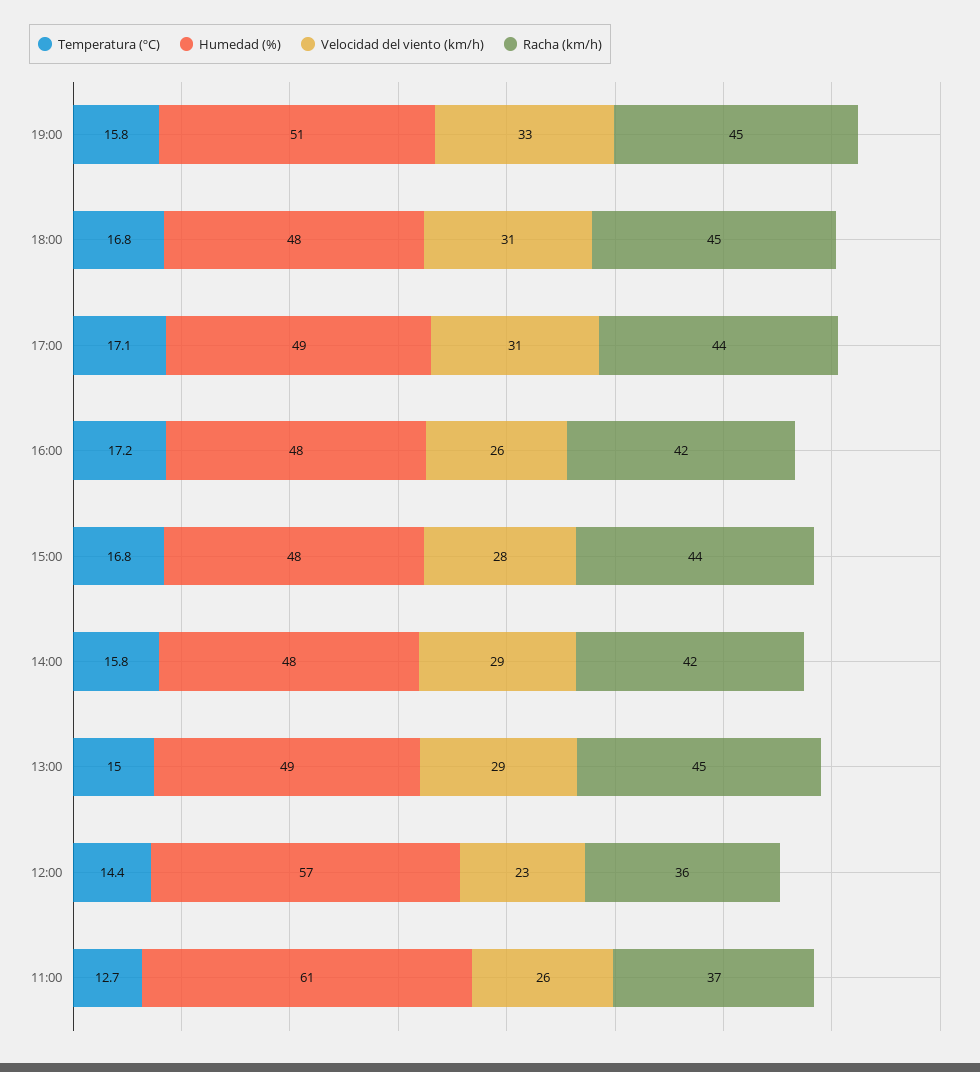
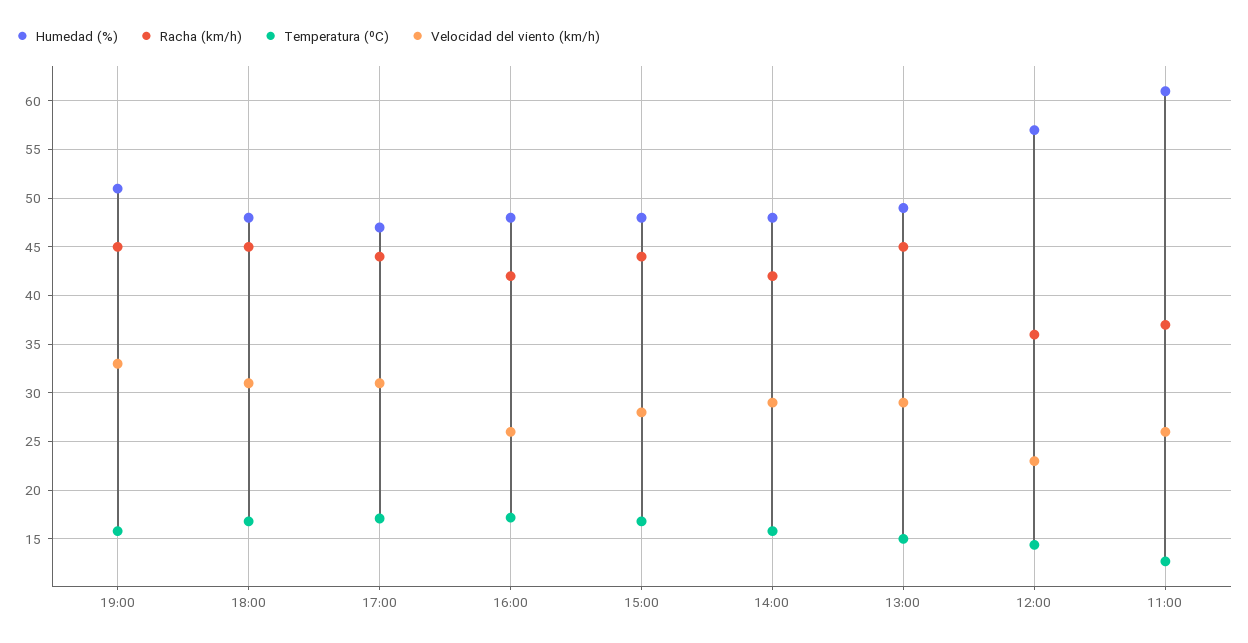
Humedad (%), 17:00: 49 -> 47

